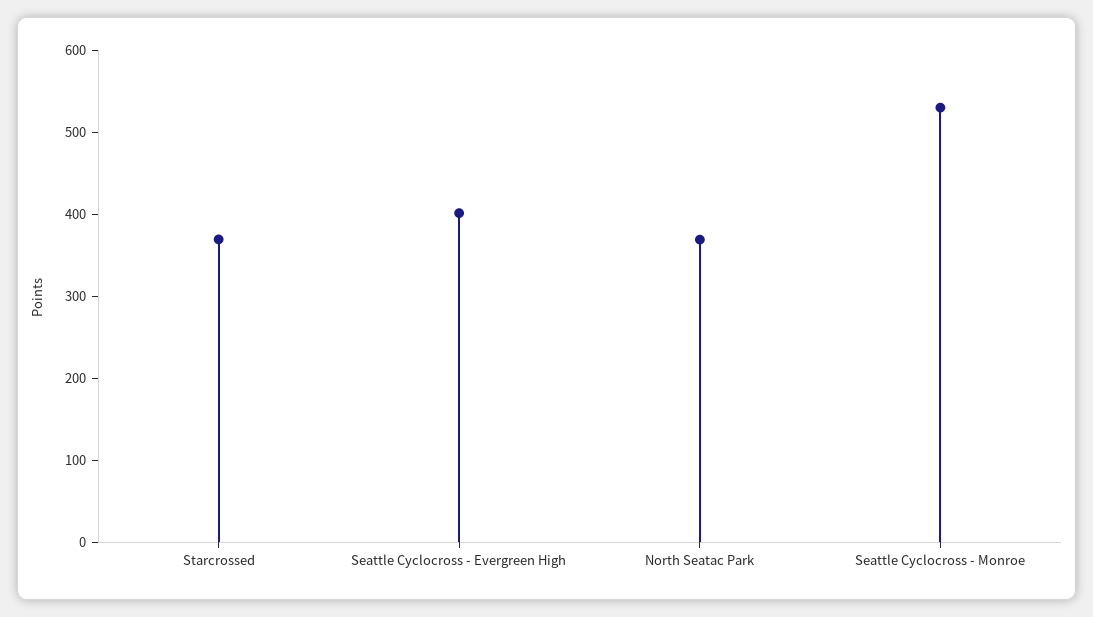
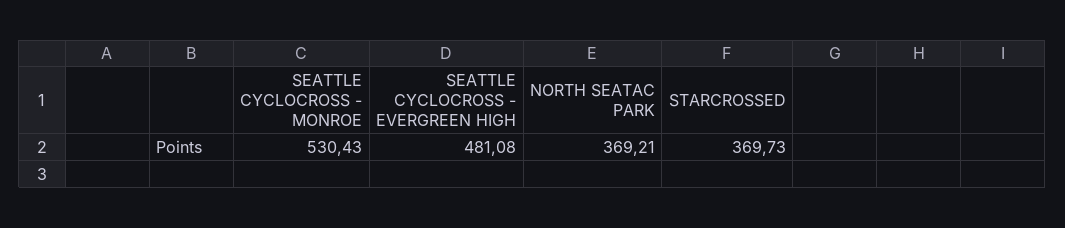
Seattle Cyclocross - Evergreen High: 400 -> 481.08

